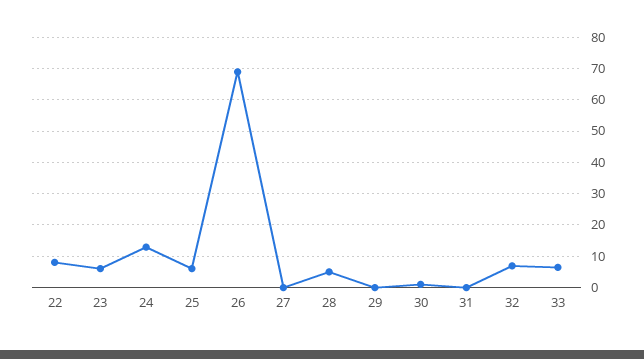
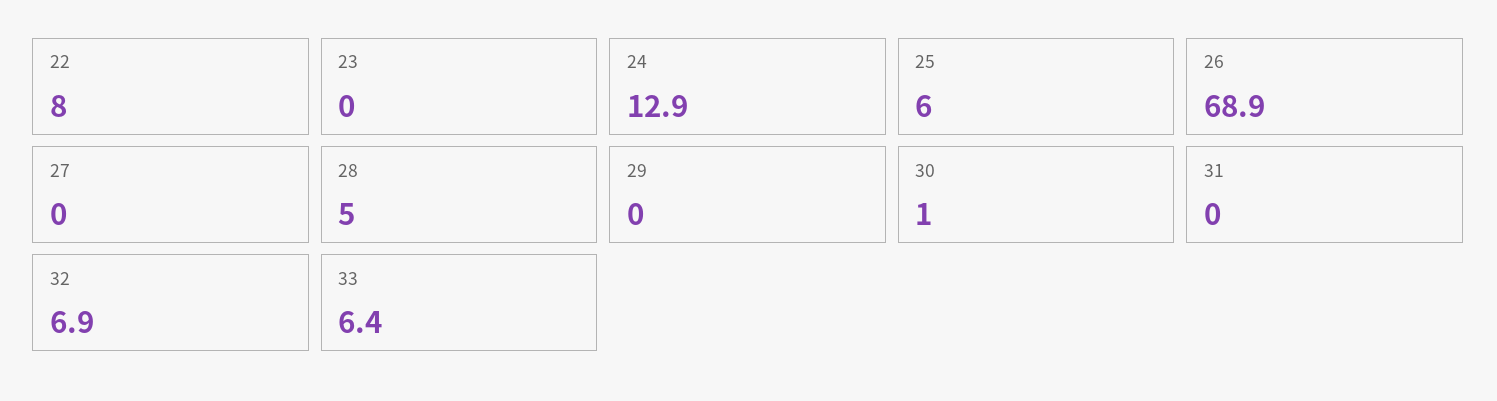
23: 6 -> 0

